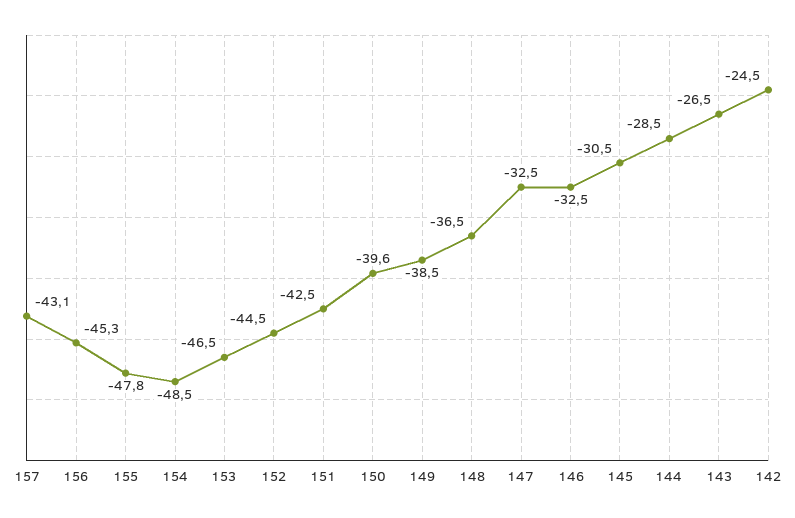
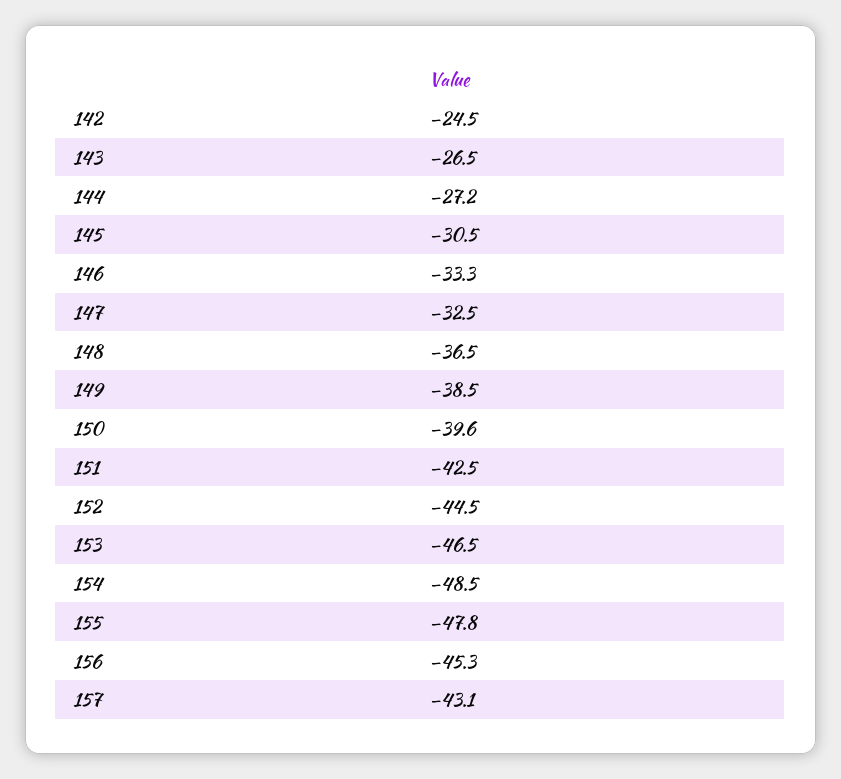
146: -32.5 -> -33.3
144: -28.5 -> -27.2

